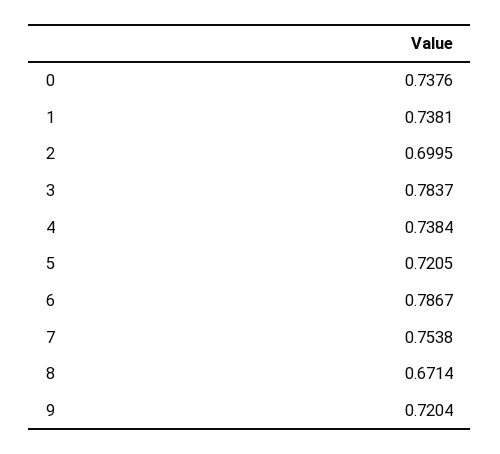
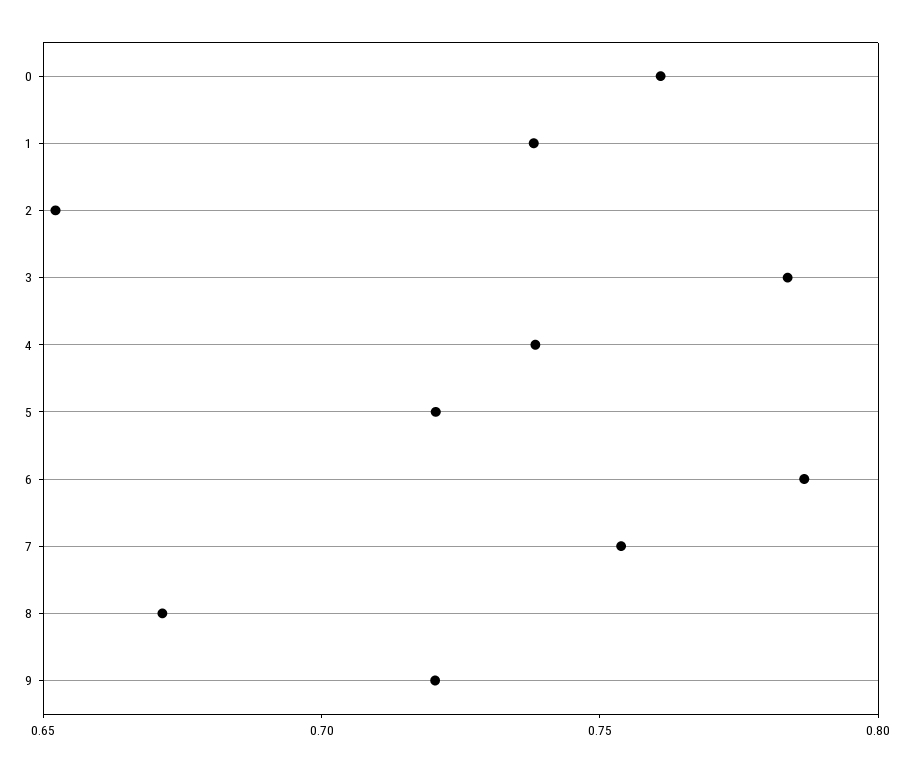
0: 0.7376 -> 0.76
2: 0.6995 -> 0.65

